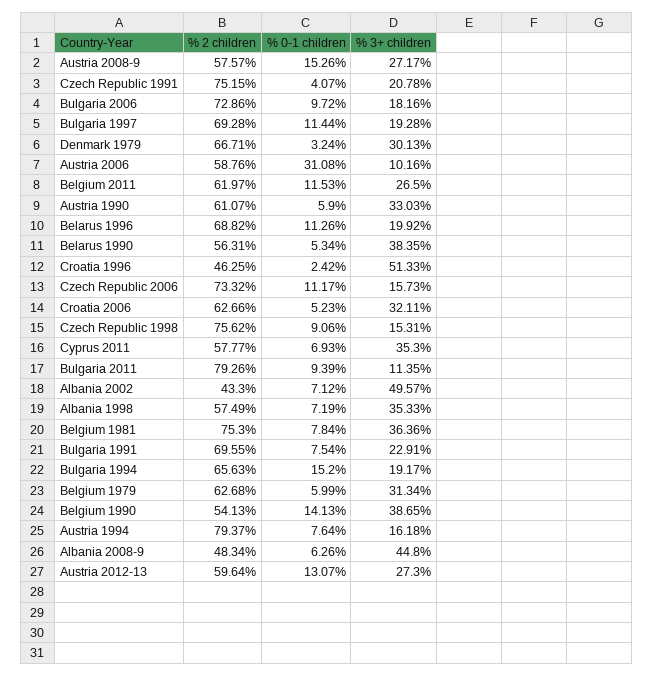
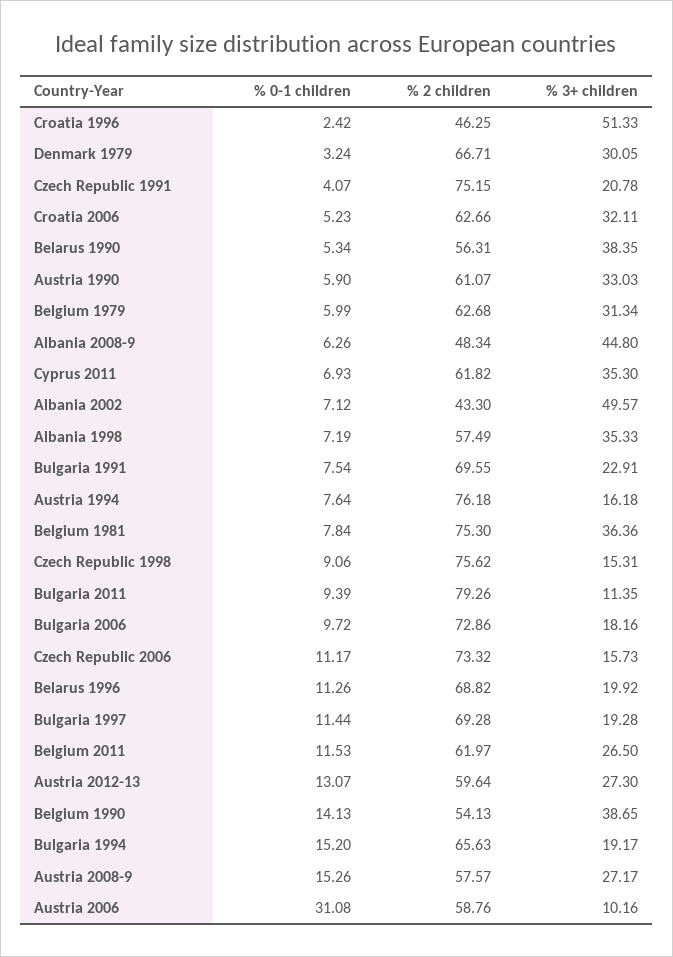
% 3+ children, Denmark 1979: 30.13 -> 30.05
% 2 children, Cyprus 2011: 57.77 -> 61.82
% 2 children, Austria 1994: 79.37 -> 76.18

